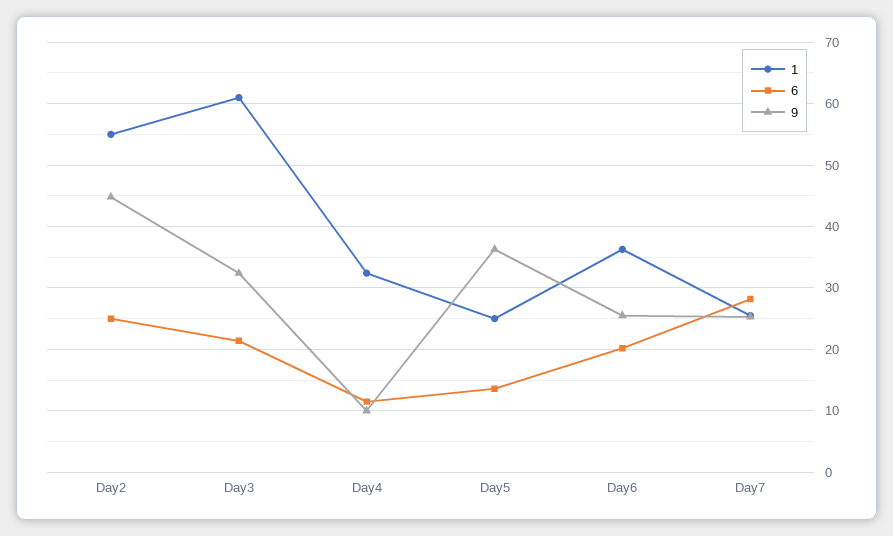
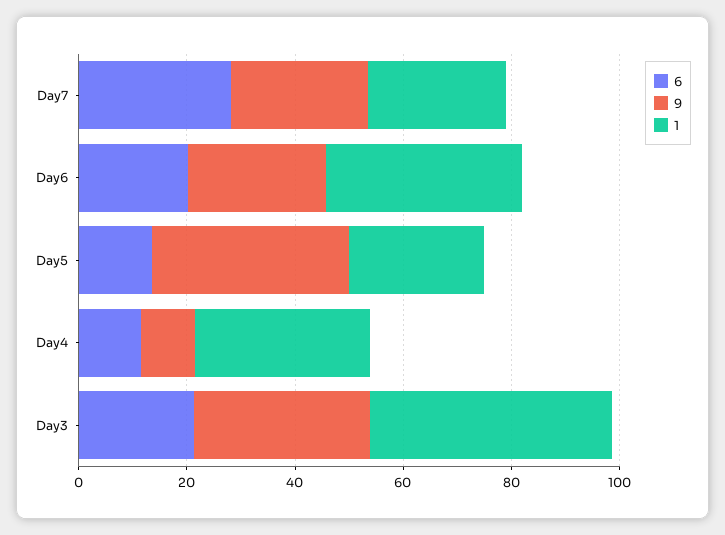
1, Day2: 55 -> none
6, Day2: 25 -> none
9, Day2: 45 -> none
1, Day3: 61 -> 45

